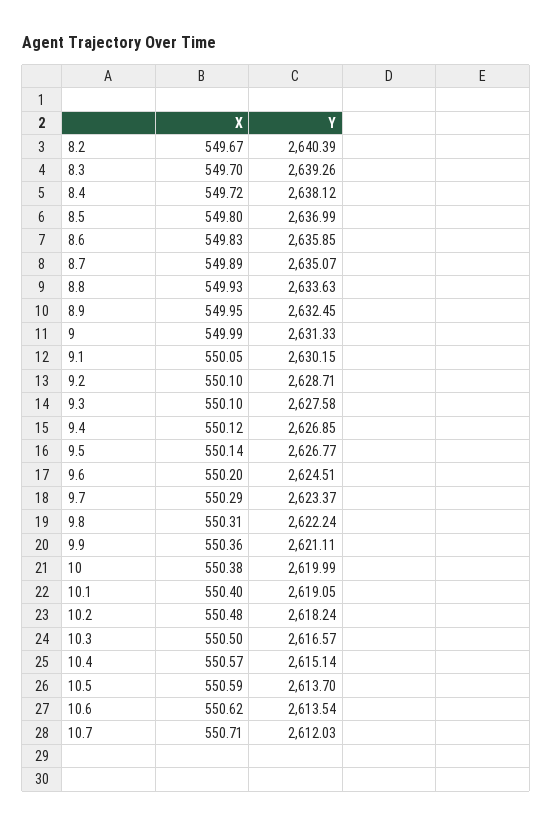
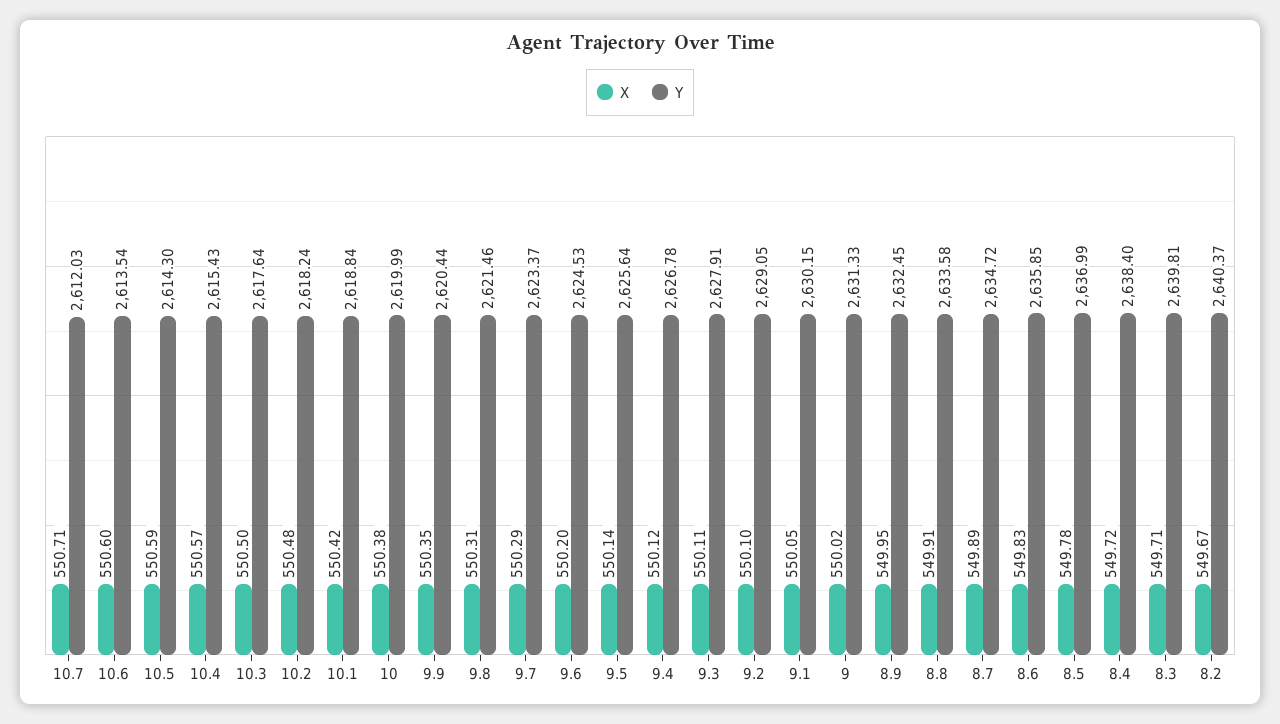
Y, 8.2: 2640.39 -> 2640.37
X, 8.3: 549.7 -> 549.71
Y, 8.3: 2639.26 -> 2639.81
Y, 8.4: 2638.12 -> 2638.4
X, 8.5: 549.8 -> 549.78
Y, 8.7: 2635.07 -> 2634.72
X, 8.8: 549.93 -> 549.91
Y, 8.8: 2633.63 -> 2633.58
X, 9: 549.99 -> 550.02
Y, 9.2: 2628.71 -> 2629.05
X, 9.3: 550.1 -> 550.11
Y, 9.3: 2627.58 -> 2627.91
Y, 9.4: 2626.85 -> 2626.78
Y, 9.5: 2626.77 -> 2625.64
Y, 9.6: 2624.51 -> 2624.53
Y, 9.8: 2622.24 -> 2621.46
X, 9.9: 550.36 -> 550.35
Y, 9.9: 2621.11 -> 2620.44
X, 10.1: 550.4 -> 550.42
Y, 10.1: 2619.05 -> 2618.84
Y, 10.3: 2616.57 -> 2617.64
Y, 10.4: 2615.14 -> 2615.43
Y, 10.5: 2613.7 -> 2614.3
X, 10.6: 550.62 -> 550.6

